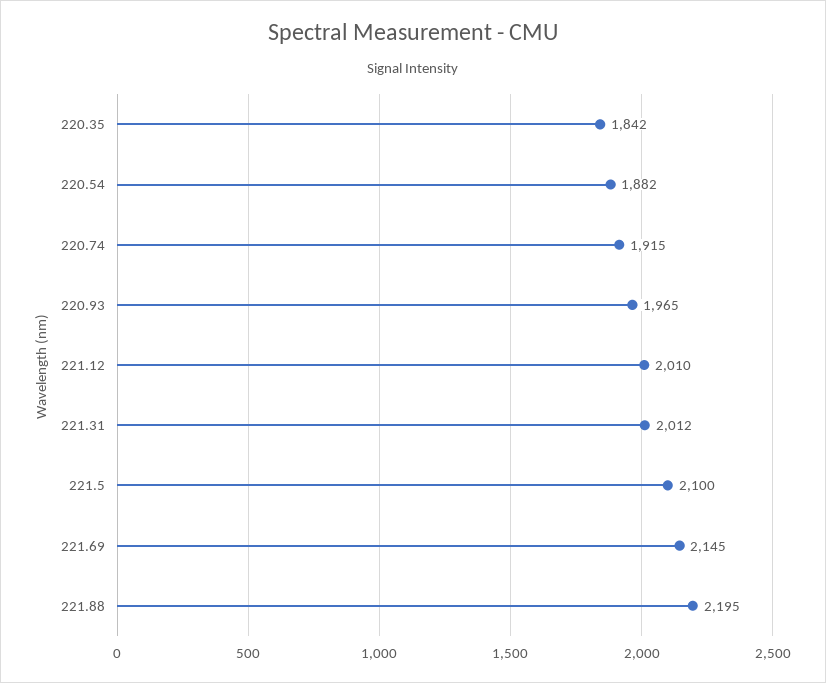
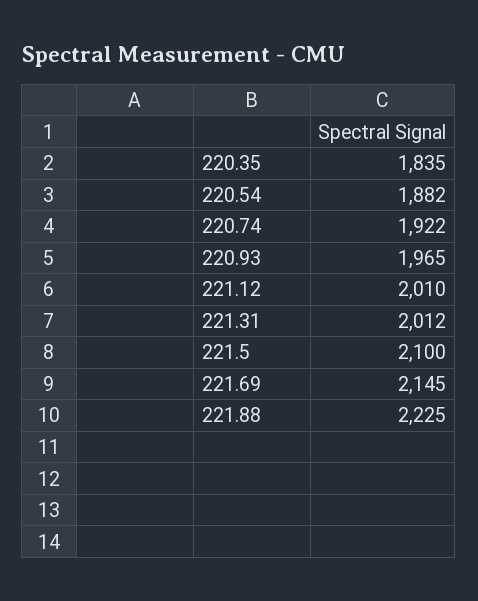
220.35: 1842 -> 1835
220.74: 1915 -> 1922
221.88: 2195 -> 2225

